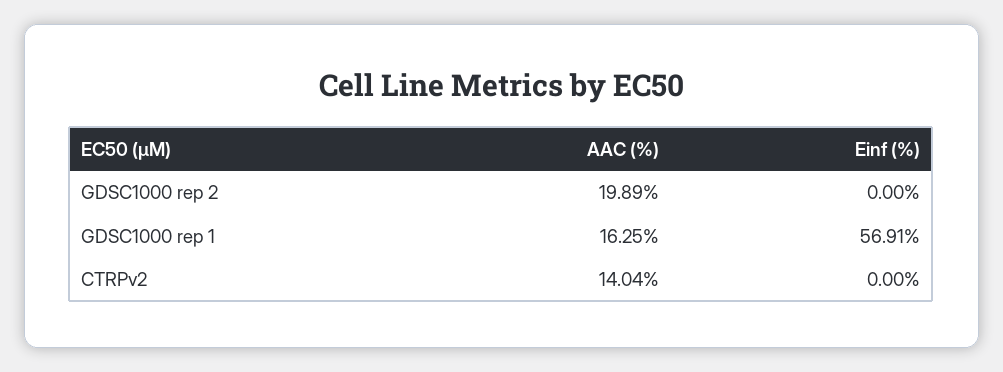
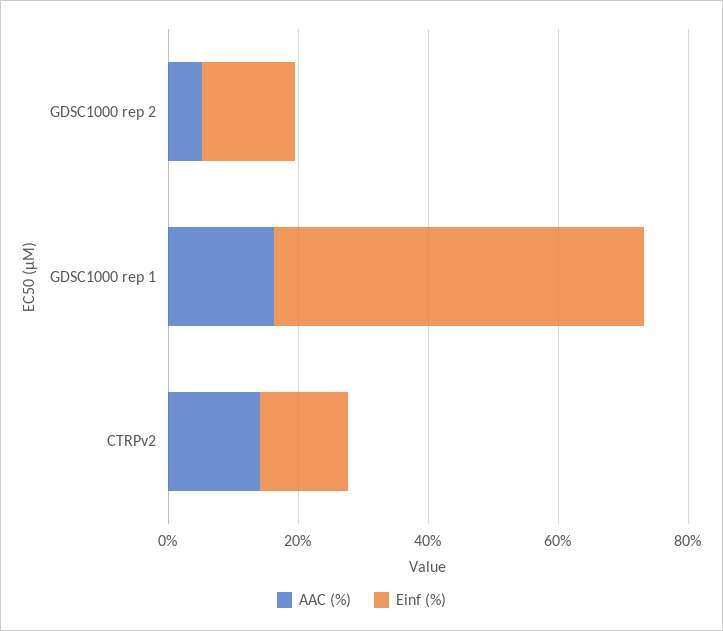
AAC (%), GDSC1000 rep 2: 19.89 -> 5
Einf (%), GDSC1000 rep 2: 0 -> 15
Einf (%), CTRPv2: 0 -> 15

